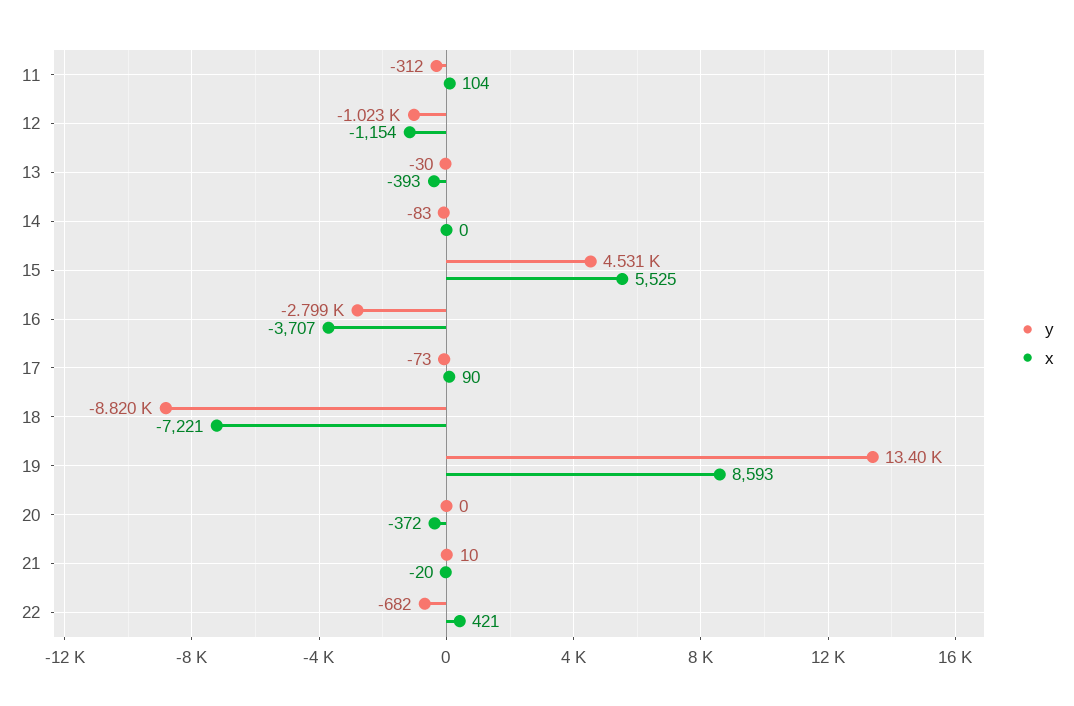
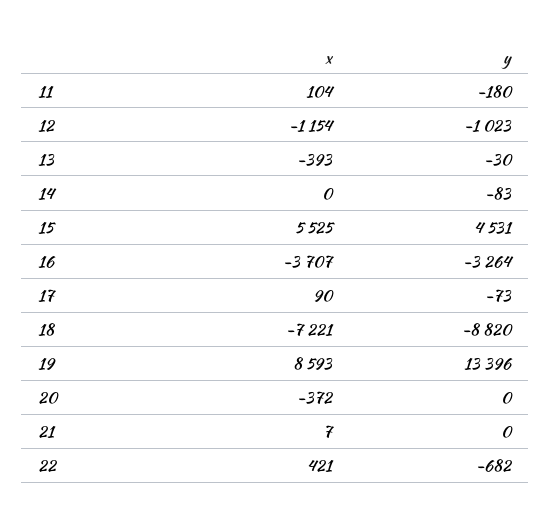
y, 11: -312 -> -180
y, 16: -2799 -> -3264
y, 21: 10 -> 0
x, 21: -20 -> 7

